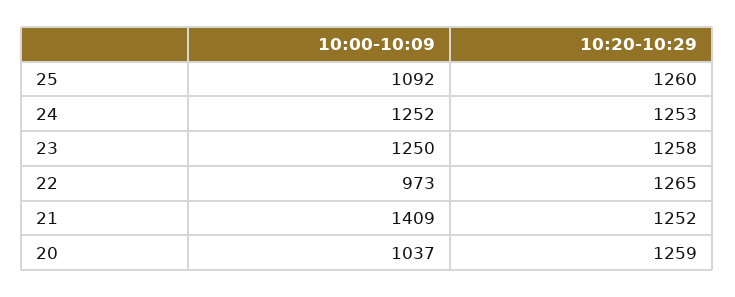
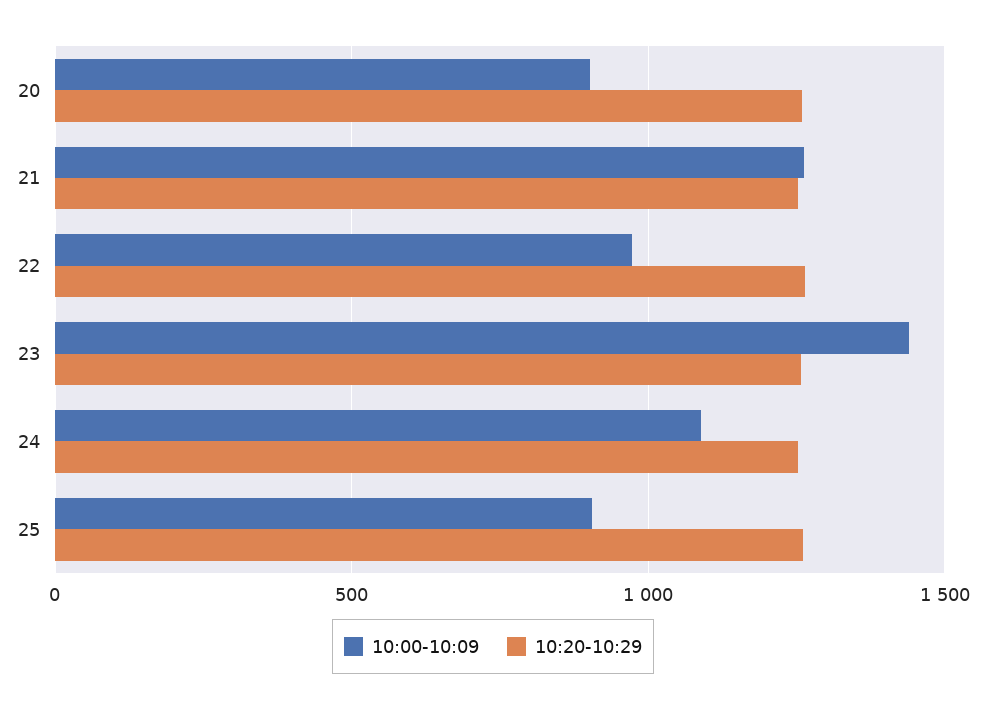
10:00-10:09, 25: 1092 -> 900
10:00-10:09, 24: 1252 -> 1100
10:00-10:09, 23: 1250 -> 1450
10:00-10:09, 21: 1409 -> 1250
10:00-10:09, 20: 1037 -> 900

